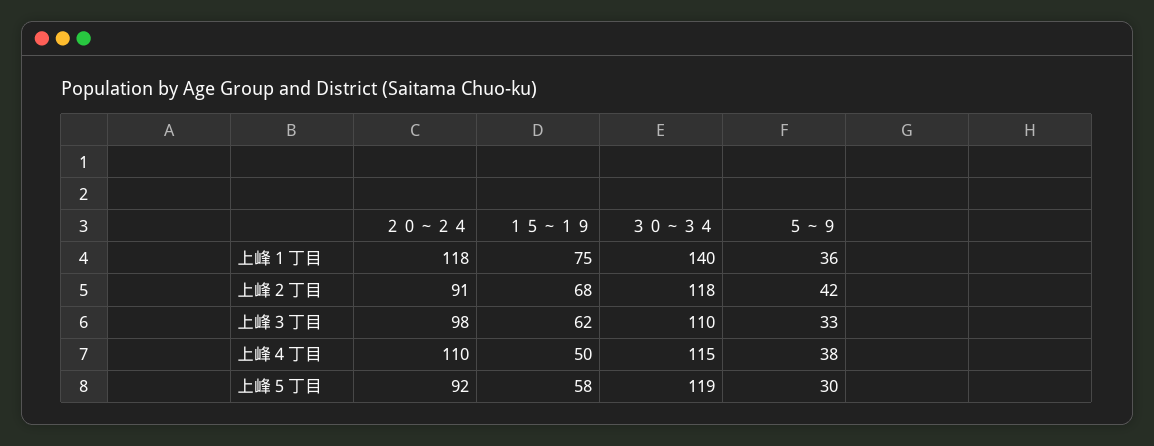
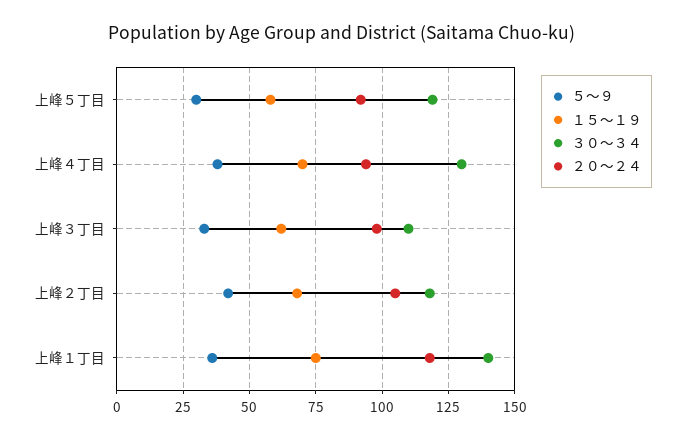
２０～２４, 上峰２丁目: 91 -> 105
２０～２４, 上峰４丁目: 110 -> 95
１５～１９, 上峰４丁目: 50 -> 70
３０～３４, 上峰４丁目: 115 -> 130

